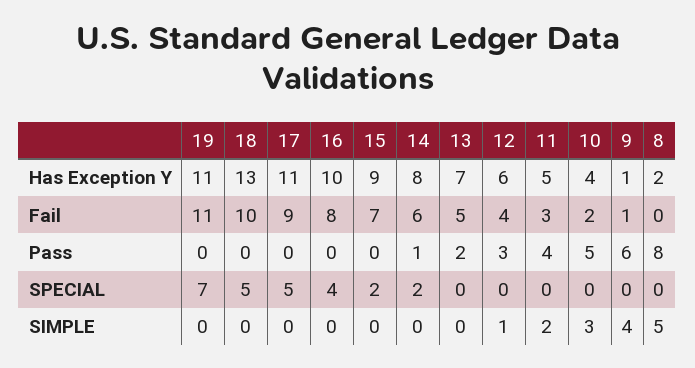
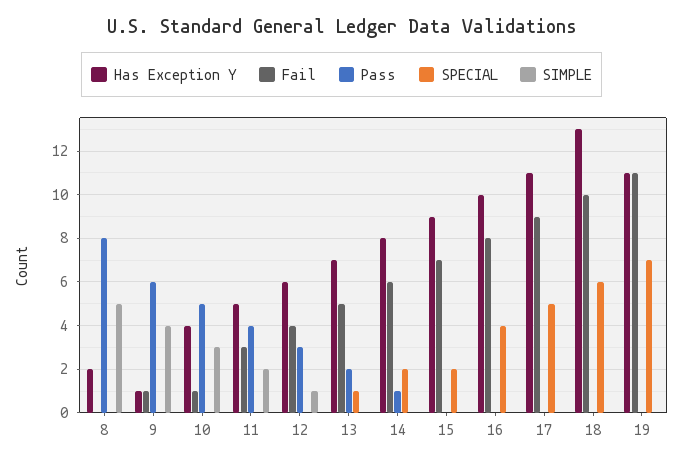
Fail, 10: 2 -> 1
SPECIAL, 18: 5 -> 6
SPECIAL, 13: 0 -> 1

